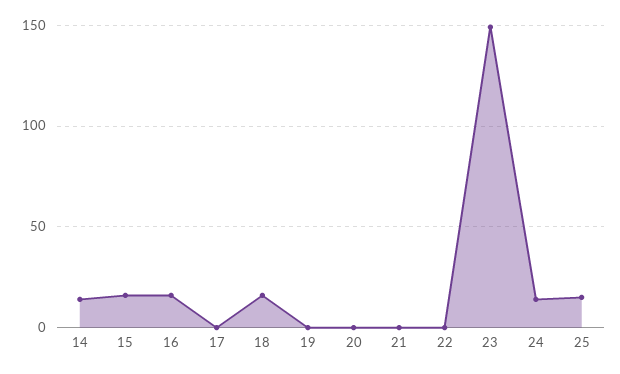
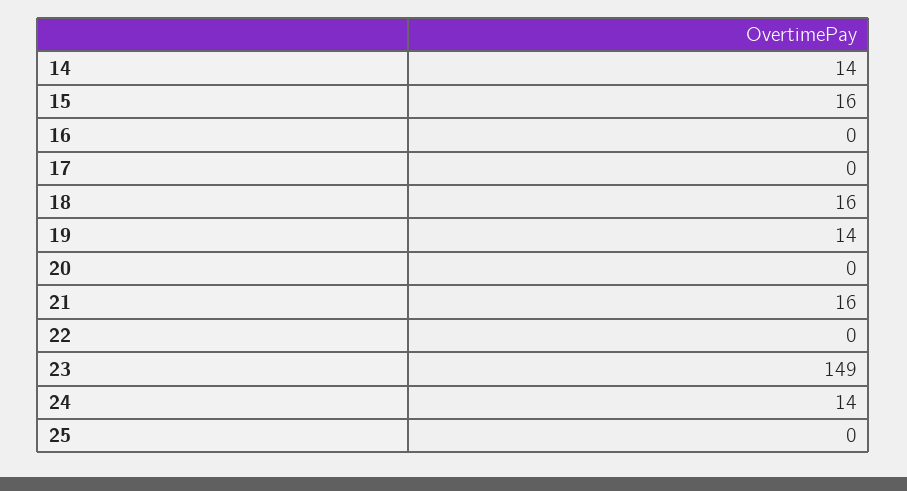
16: 15 -> 0
19: 0 -> 14
21: 0 -> 16
25: 15 -> 0

